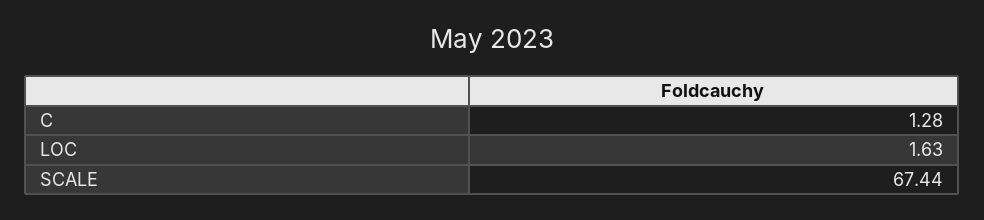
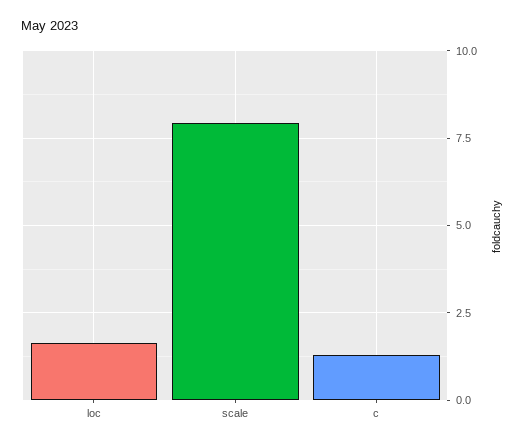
SCALE: 67.44 -> 8

